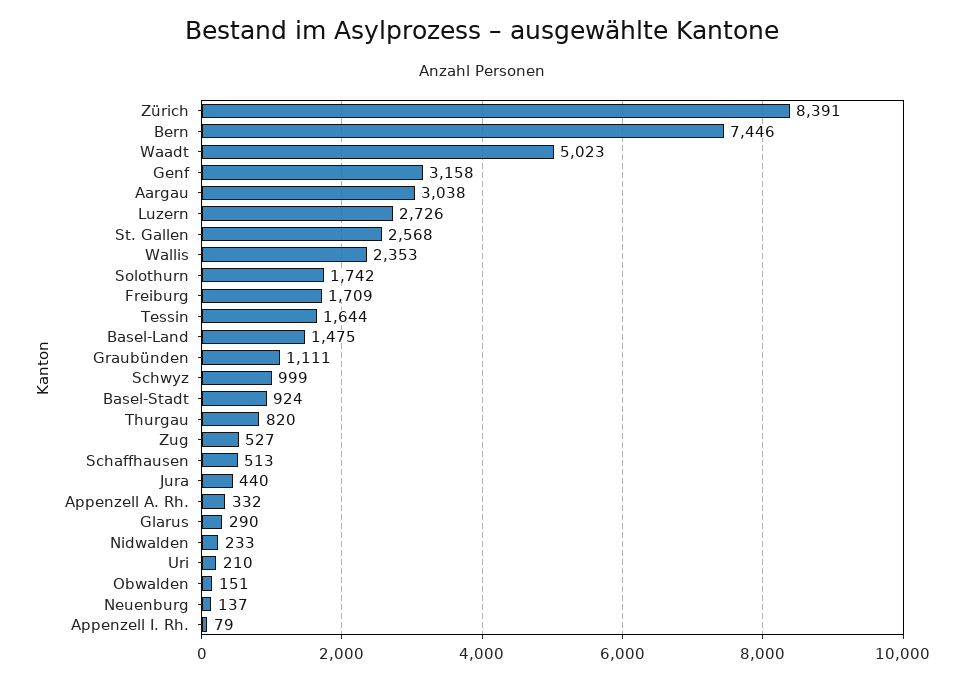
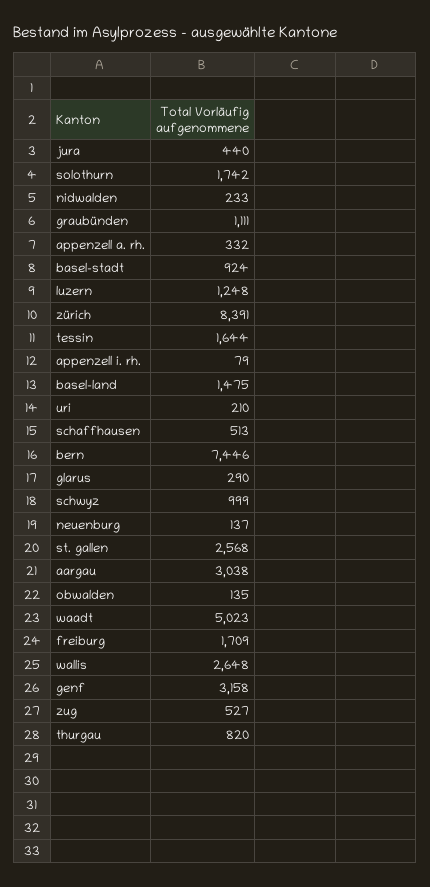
Luzern: 2726 -> 1248
Wallis: 2353 -> 2648
Obwalden: 151 -> 135

